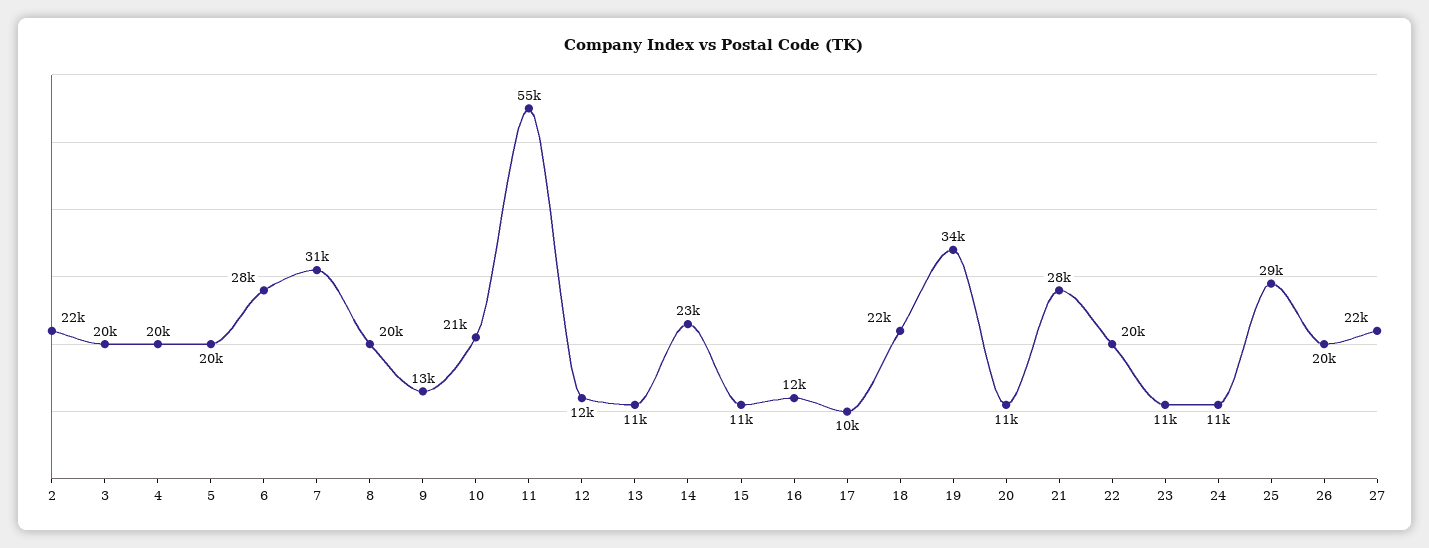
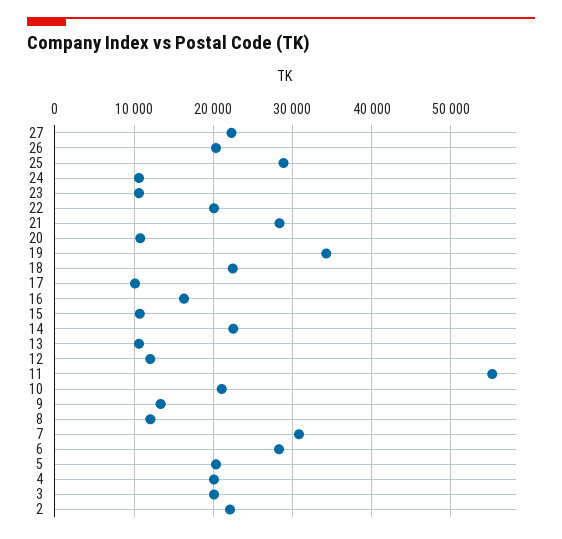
8: 20000 -> 12000
16: 12000 -> 16000

